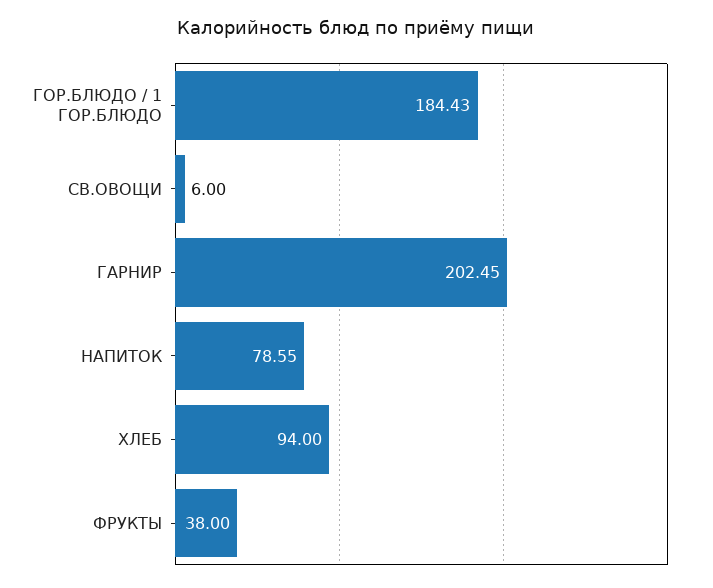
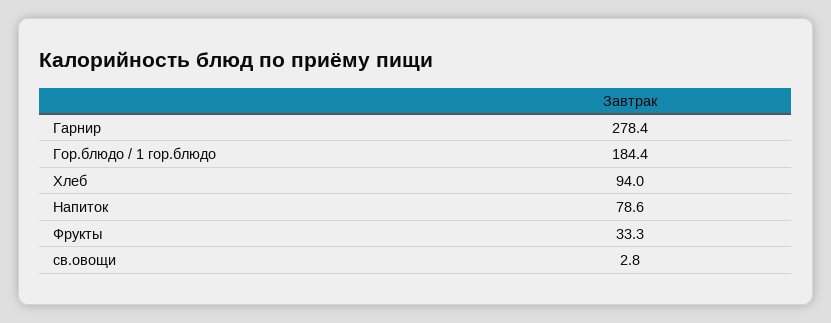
СВ.ОВОЩИ: 6 -> 2.8
ГАРНИР: 202.45 -> 278.4
ФРУКТЫ: 38 -> 33.3

